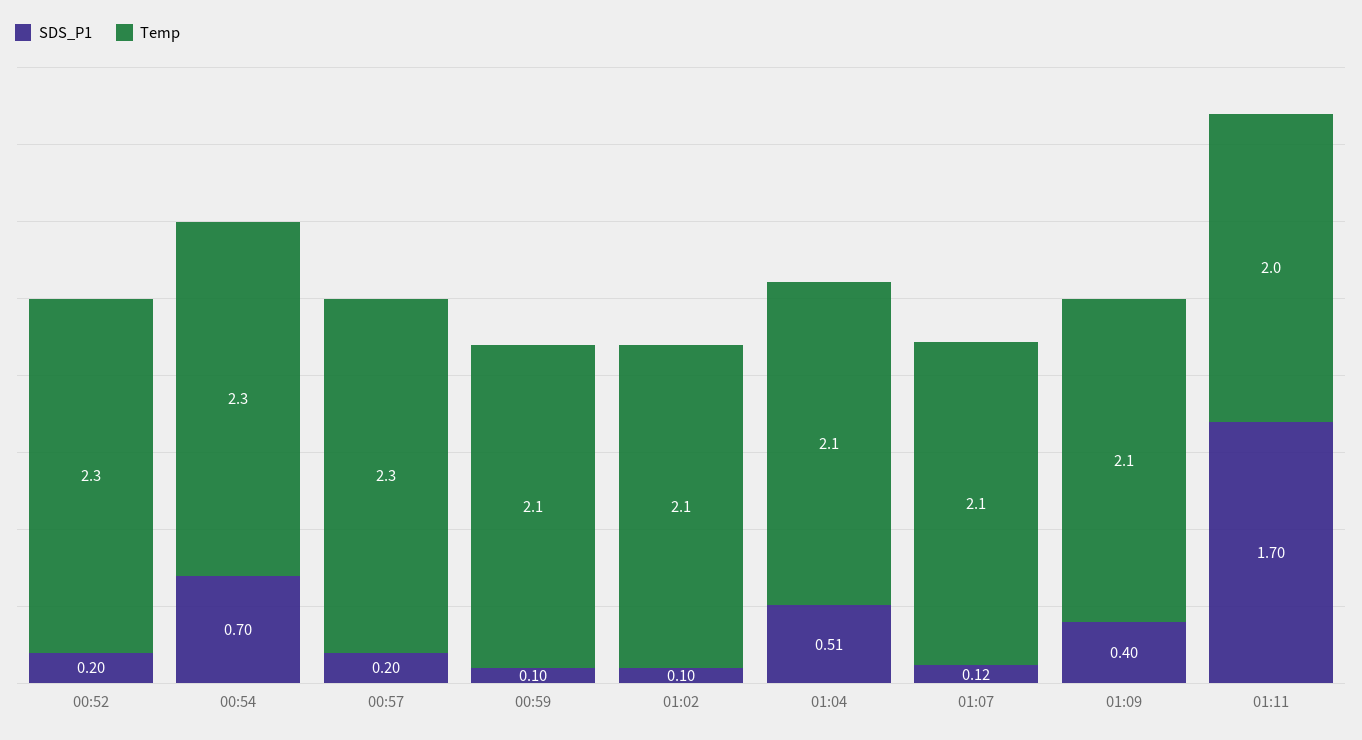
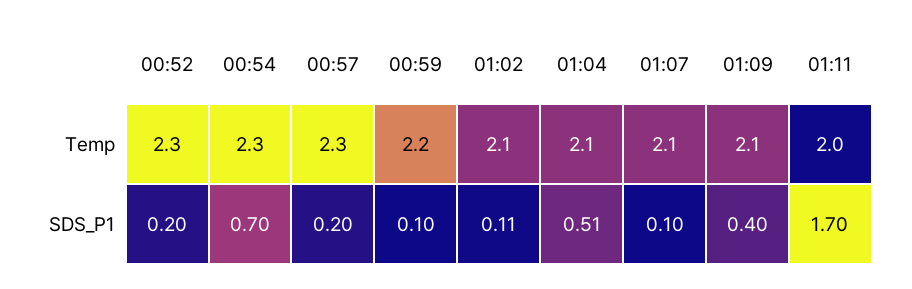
Temp, 00:59: 2.1 -> 2.2
SDS_P1, 01:02: 0.1 -> 0.11
SDS_P1, 01:07: 0.12 -> 0.1

